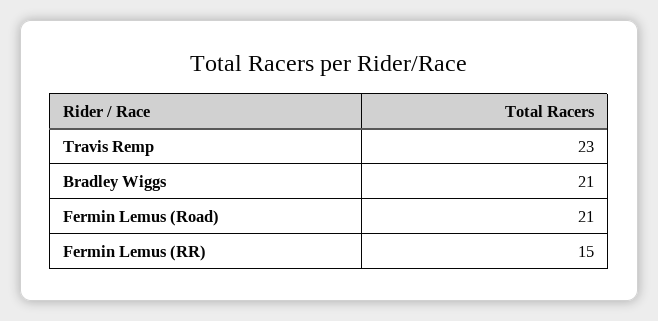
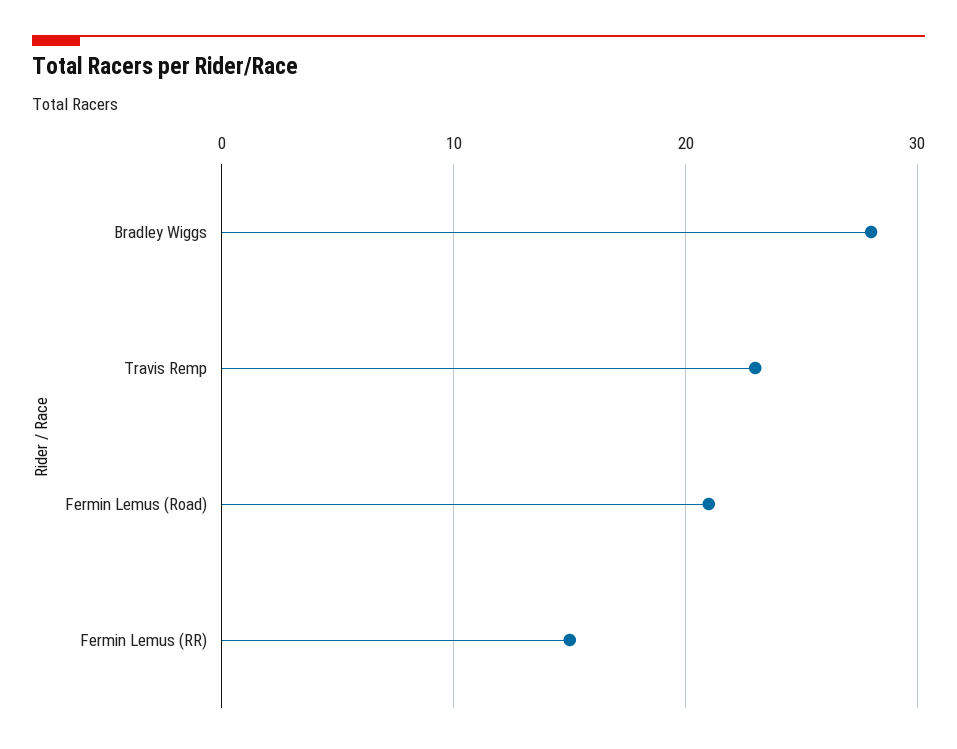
Bradley Wiggs: 21 -> 28

